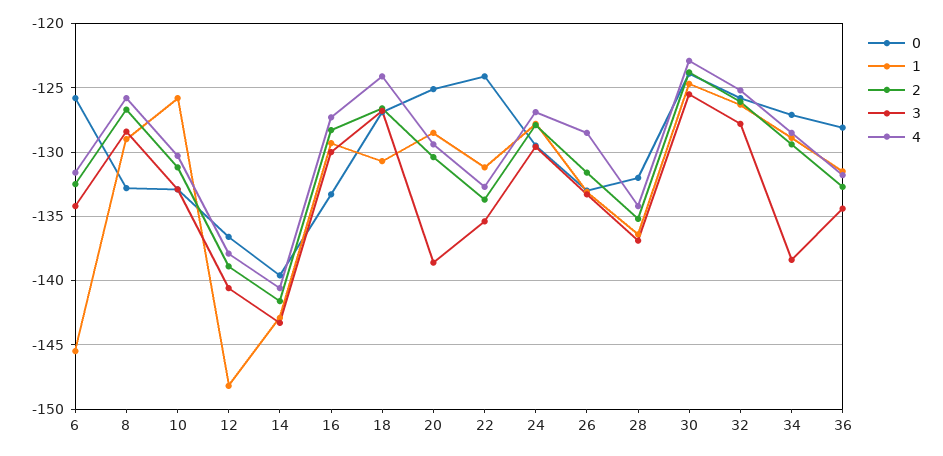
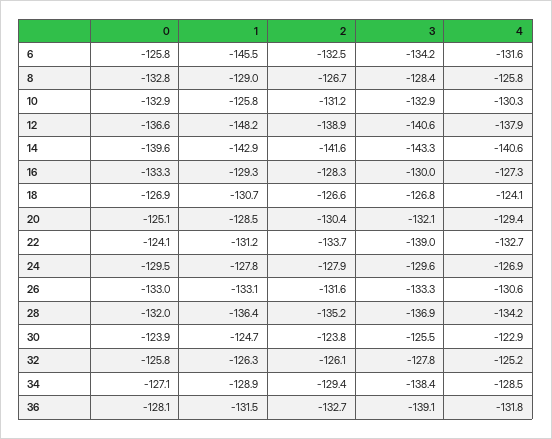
3, 20: -138.5 -> -132.1
3, 22: -135.5 -> -139
4, 26: -128.5 -> -130.6
3, 36: -134.5 -> -139.1

